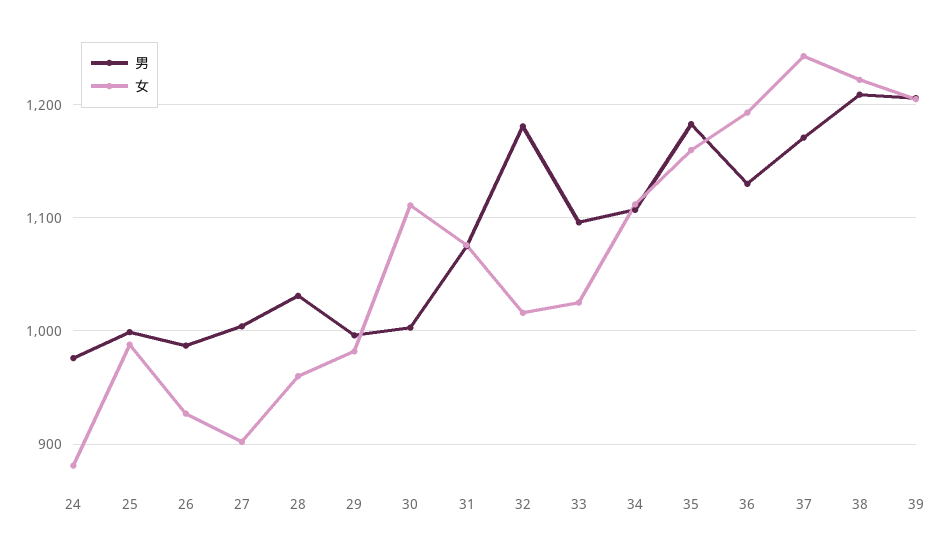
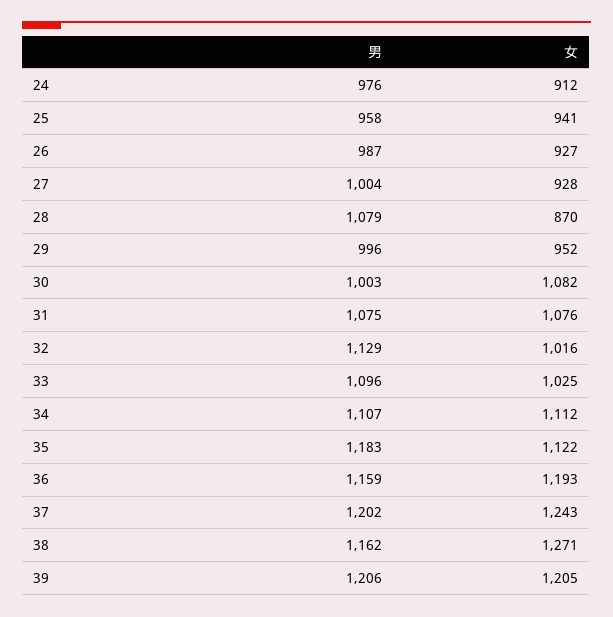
女, 24: 880 -> 912
男, 25: 1000 -> 958
女, 25: 990 -> 941
女, 27: 900 -> 928
男, 28: 1030 -> 1079
女, 28: 960 -> 870
女, 29: 980 -> 952
女, 30: 1110 -> 1082
男, 32: 1180 -> 1129
女, 35: 1160 -> 1122
男, 36: 1130 -> 1159
男, 37: 1170 -> 1202
男, 38: 1210 -> 1162
女, 38: 1220 -> 1271

